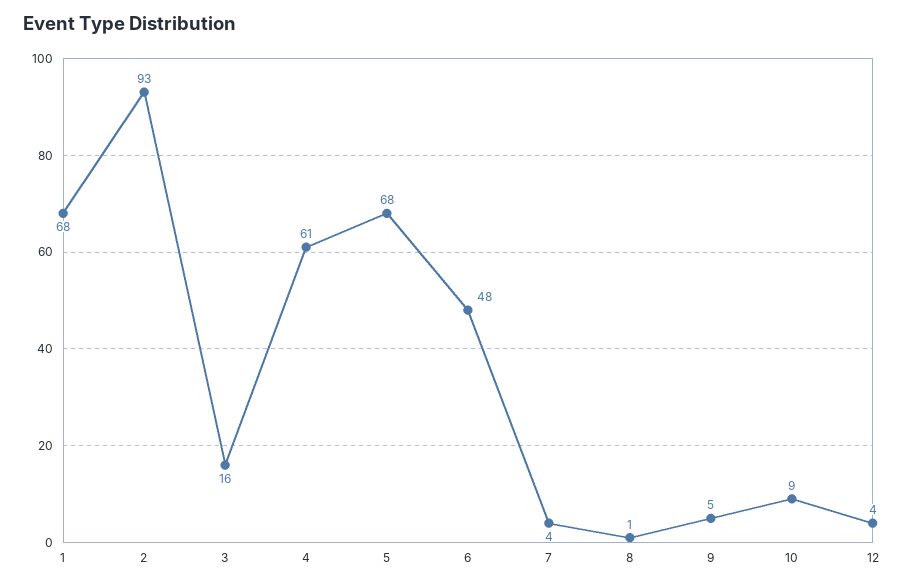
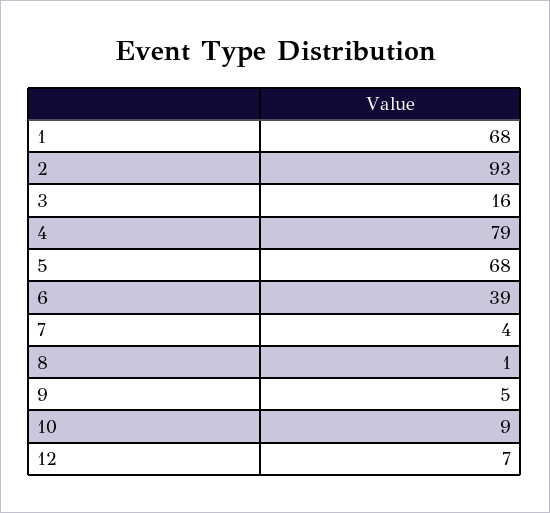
4: 61 -> 79
6: 48 -> 39
12: 4 -> 7

